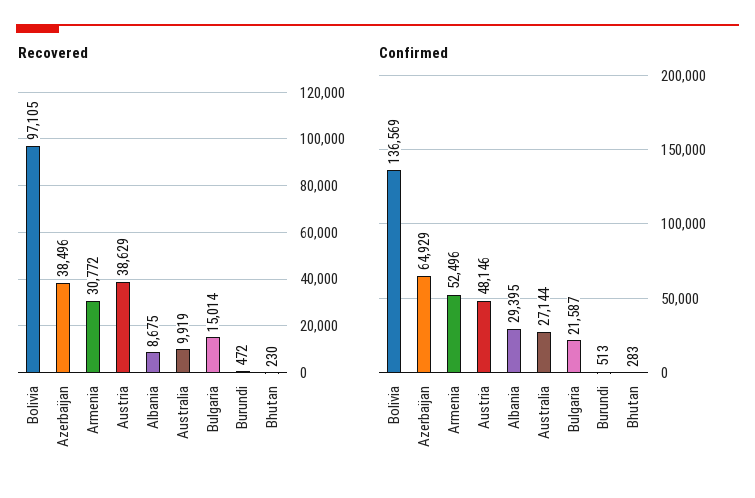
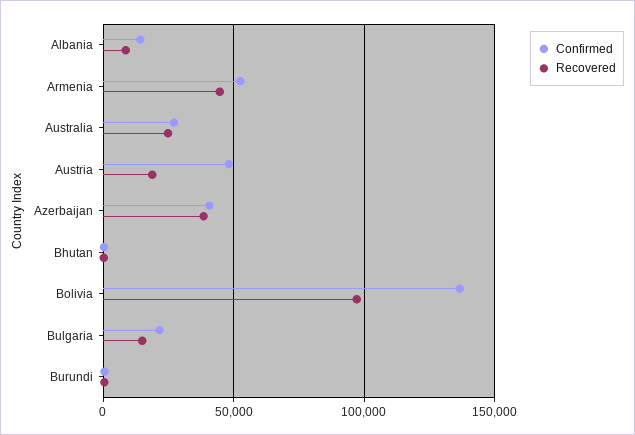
Recovered, Armenia: 30772 -> 45000
Recovered, Austria: 38629 -> 20000
Recovered, Australia: 9919 -> 25000
Confirmed, Azerbaijan: 64929 -> 40000
Confirmed, Albania: 29395 -> 15000

